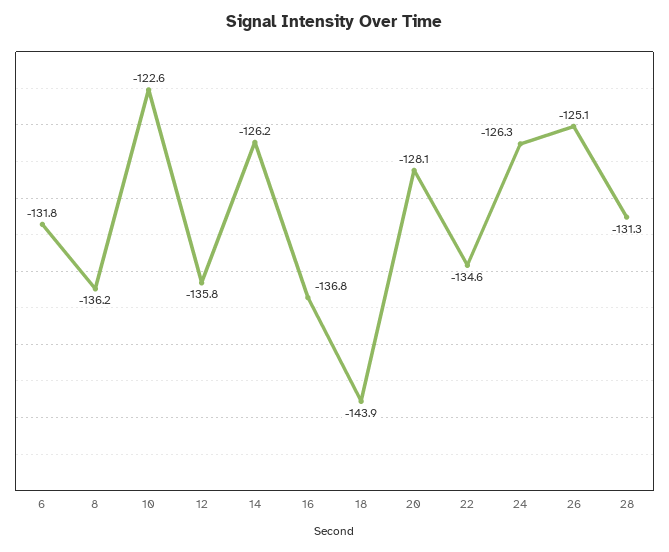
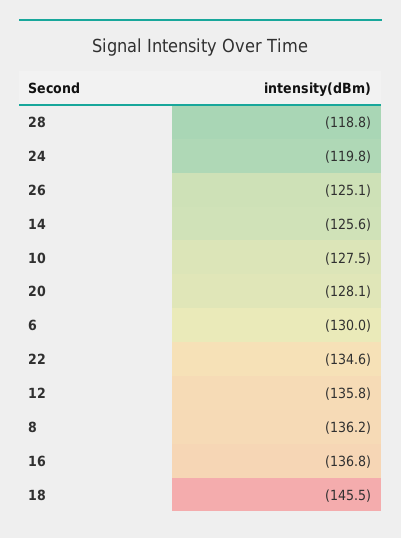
6: -131.8 -> -130
10: -122.6 -> -127.5
14: -126.2 -> -125.6
18: -143.9 -> -145.5
24: -126.3 -> -119.8
28: -131.3 -> -118.8

